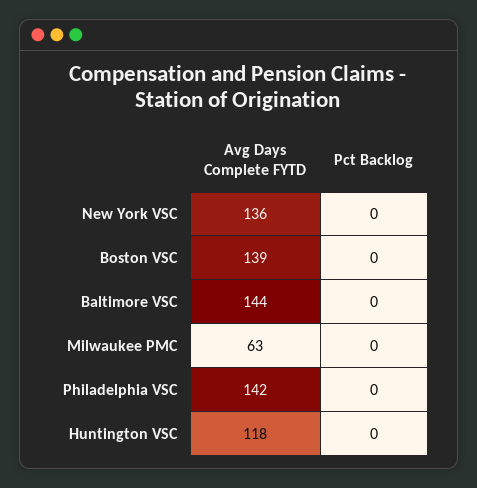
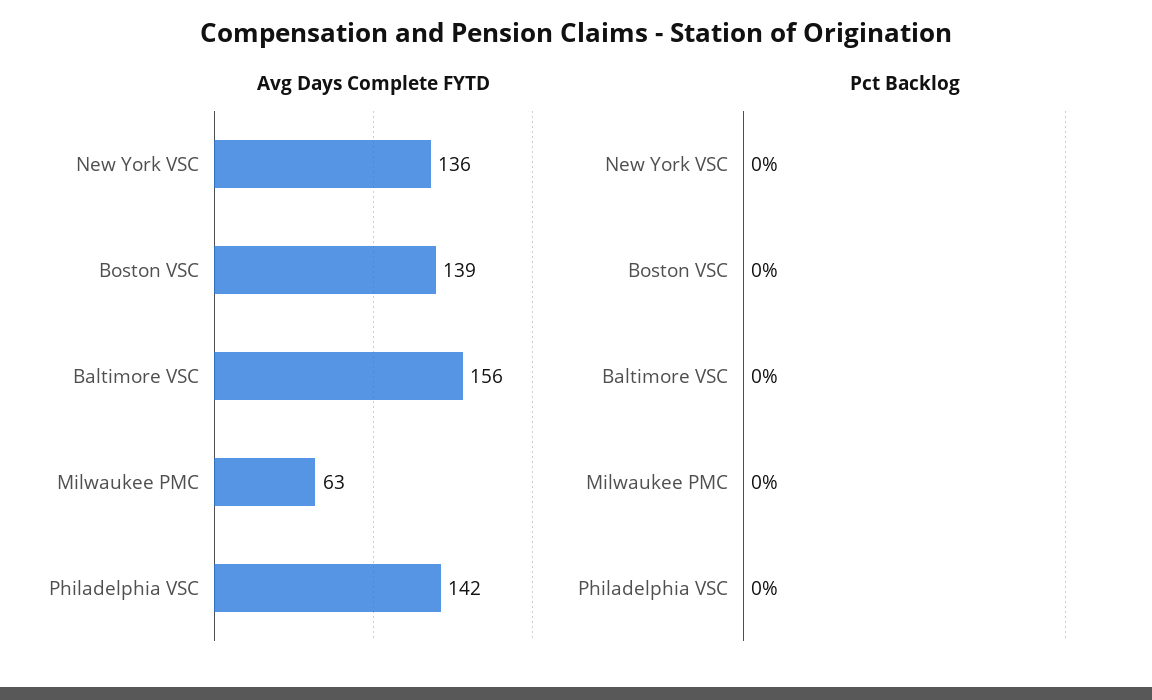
Avg Days Complete FYTD, Baltimore VSC: 144 -> 156
Avg Days Complete FYTD, Huntington VSC: 118 -> none
Pct Backlog, Huntington VSC: 0 -> none

